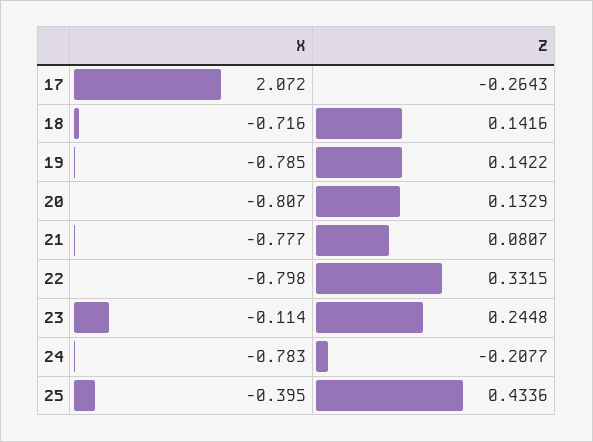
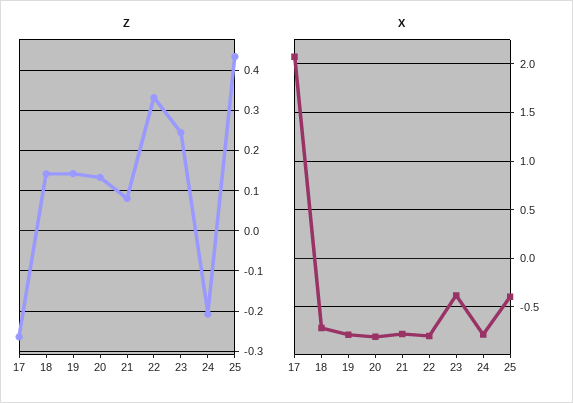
X, 23: -0.114 -> -0.4

